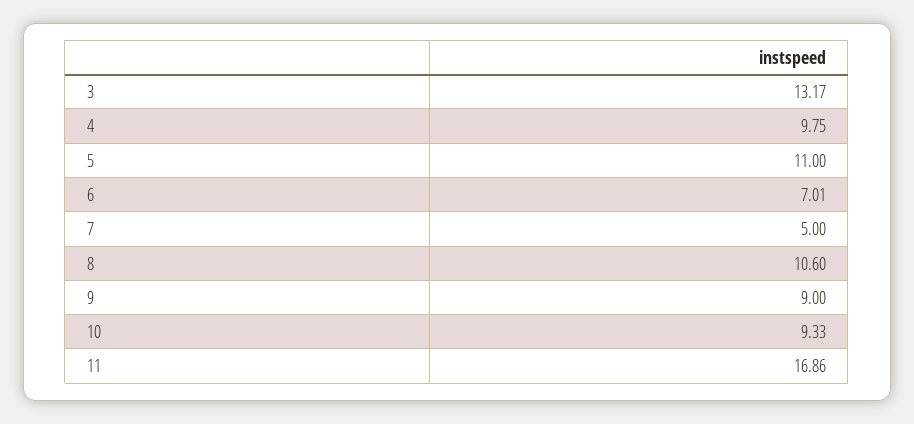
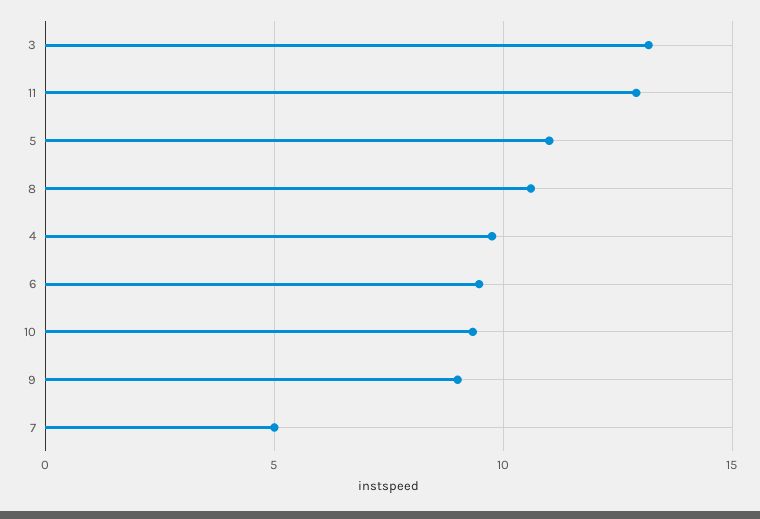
6: 7.01 -> 9.5
11: 16.86 -> 13

